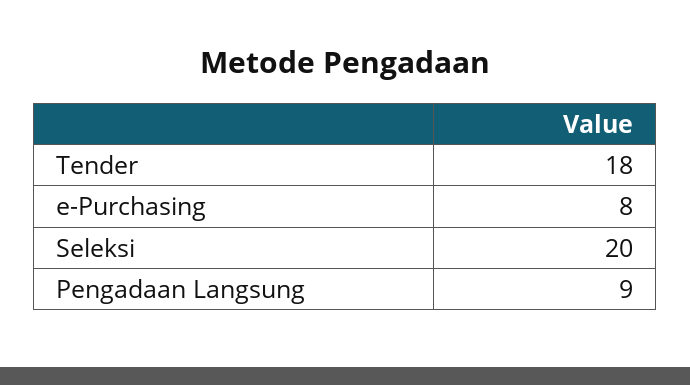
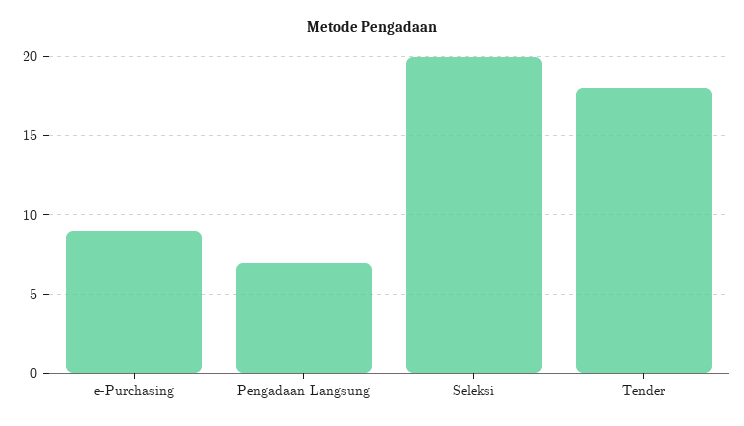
e-Purchasing: 8 -> 9
Pengadaan Langsung: 9 -> 7

